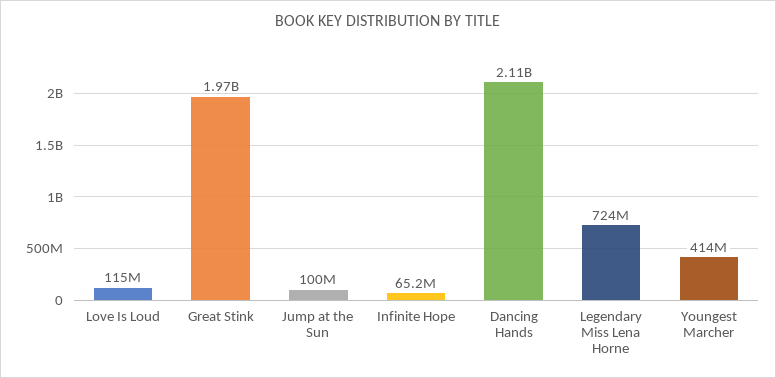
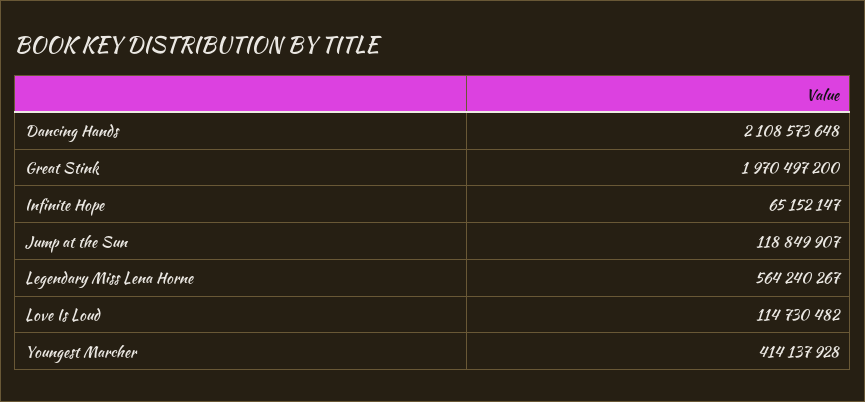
Jump at the Sun: 100000000 -> 118849907
Legendary Miss Lena Horne: 724000000 -> 564240267

